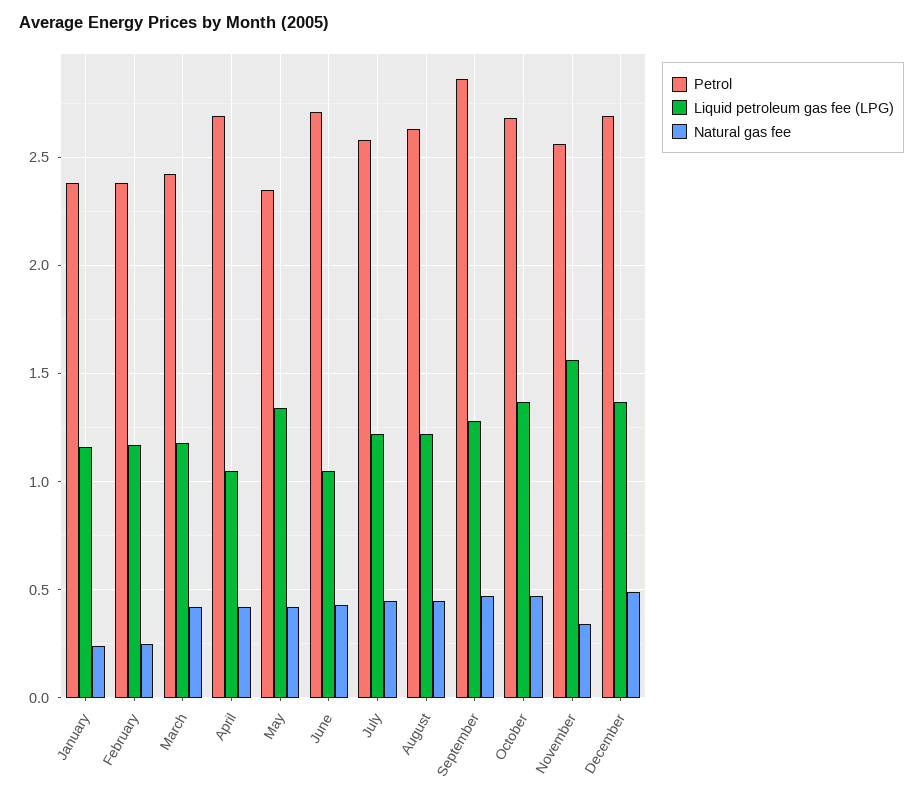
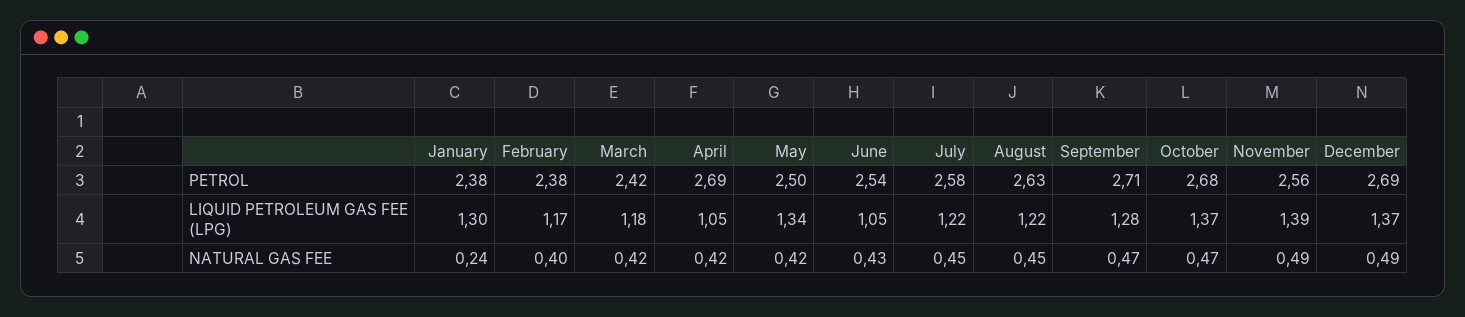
Liquid petroleum gas fee (LPG), January: 1.15 -> 1.3
Natural gas fee, February: 0.25 -> 0.4
Petrol, May: 2.35 -> 2.5
Petrol, June: 2.7 -> 2.54
Petrol, September: 2.85 -> 2.71
Liquid petroleum gas fee (LPG), November: 1.55 -> 1.39
Natural gas fee, November: 0.35 -> 0.49

